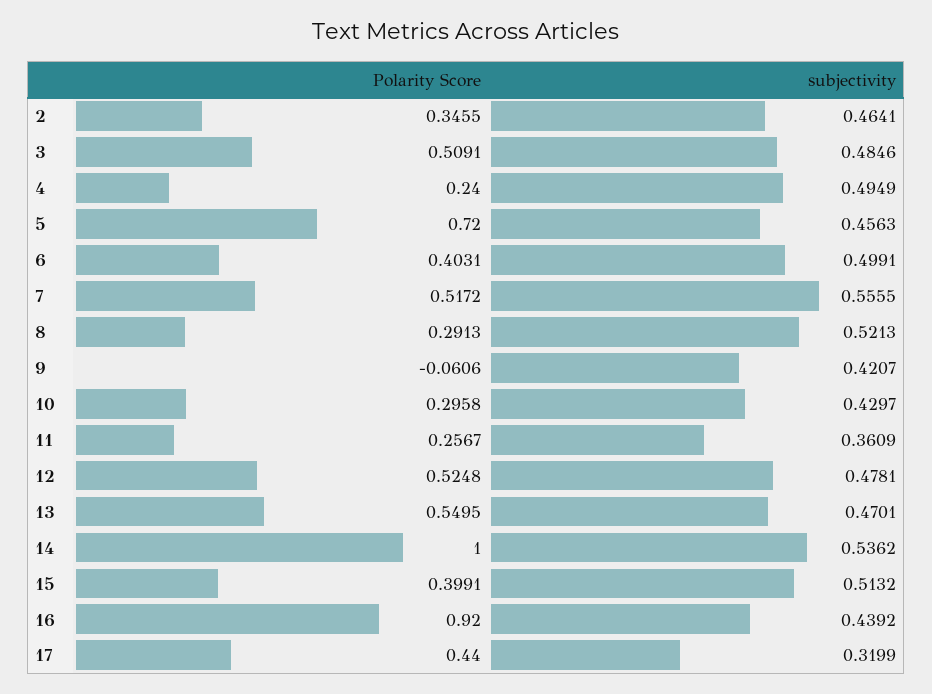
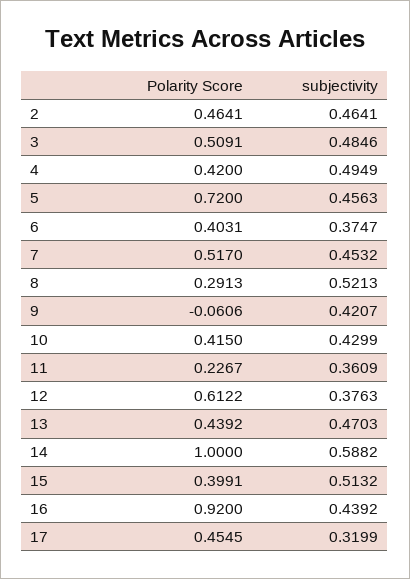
Polarity Score, 2: 0.3455 -> 0.4641
Polarity Score, 4: 0.24 -> 0.42
subjectivity, 6: 0.4991 -> 0.3747
Polarity Score, 7: 0.5172 -> 0.517
subjectivity, 7: 0.5555 -> 0.4532
Polarity Score, 10: 0.2958 -> 0.415
subjectivity, 10: 0.4297 -> 0.4299
Polarity Score, 11: 0.2567 -> 0.2267
Polarity Score, 12: 0.5248 -> 0.6122
subjectivity, 12: 0.4781 -> 0.3763
Polarity Score, 13: 0.5495 -> 0.4392
subjectivity, 13: 0.4701 -> 0.4703
subjectivity, 14: 0.5362 -> 0.5882
Polarity Score, 17: 0.44 -> 0.4545

